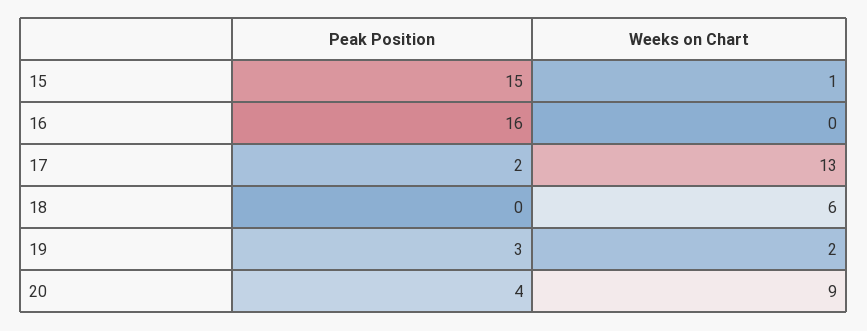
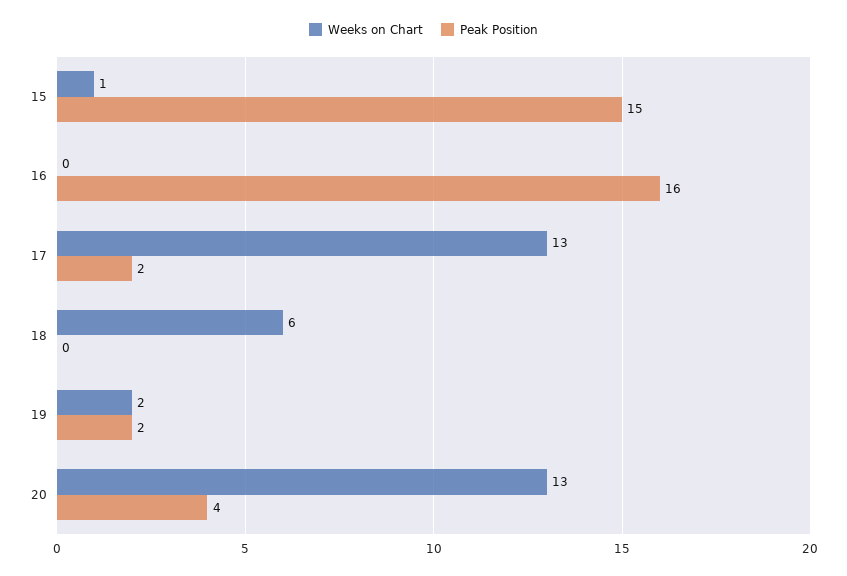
Peak Position, 19: 3 -> 2
Weeks on Chart, 20: 9 -> 13

